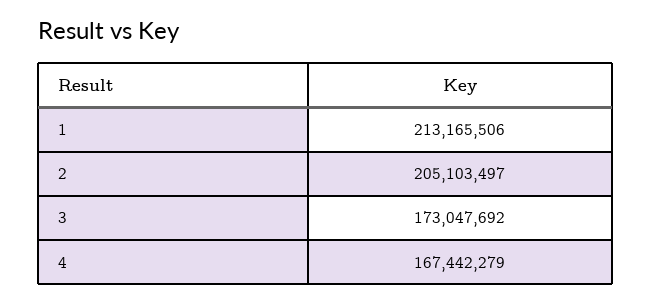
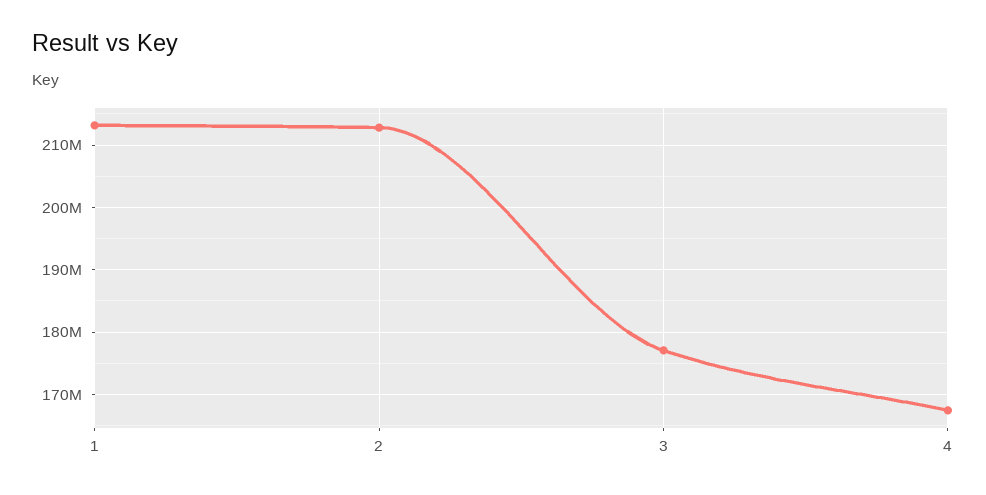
2: 205103497 -> 213000000
3: 173047692 -> 177000000

